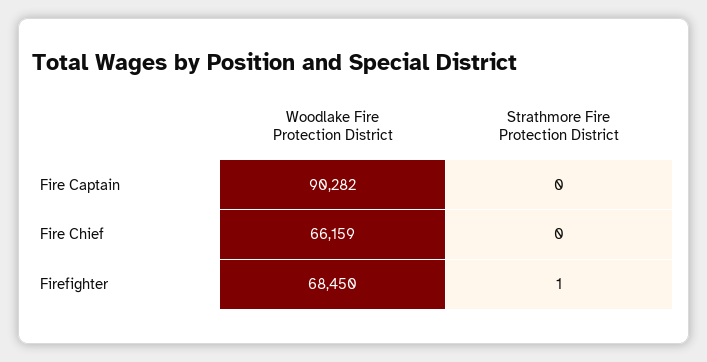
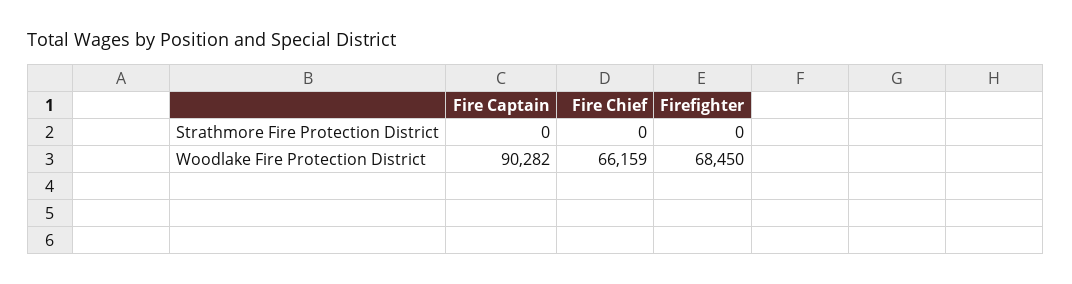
Strathmore Fire Protection District, Firefighter: 1 -> 0

